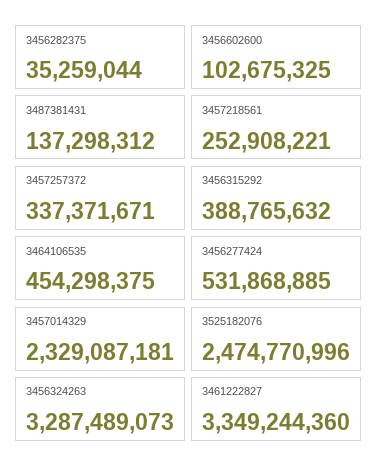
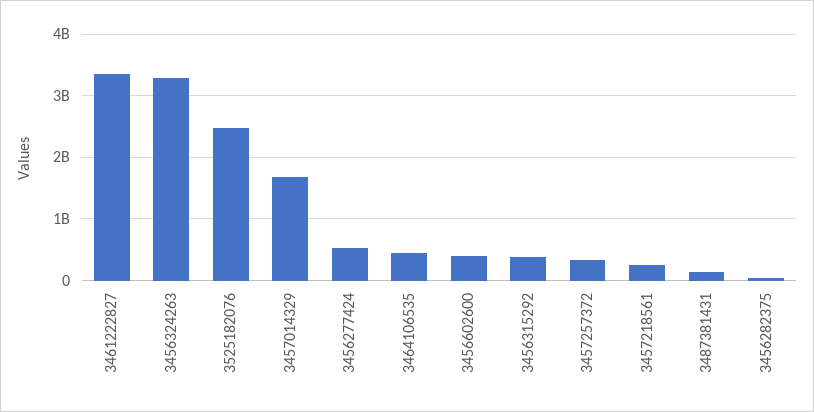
3456602600: 102675325 -> 400000000
3457014329: 2329087181 -> 1700000000

